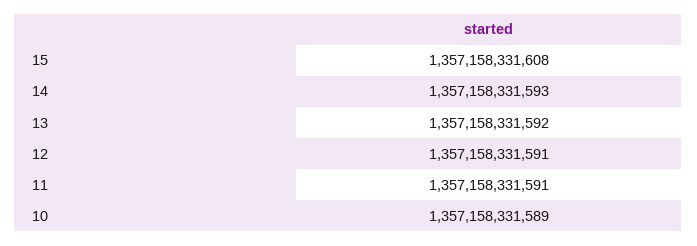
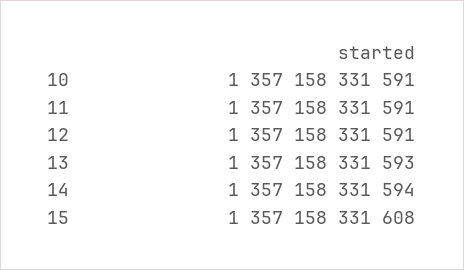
14: 1357158331593 -> 1357158331594
13: 1357158331592 -> 1357158331593
10: 1357158331589 -> 1357158331591

